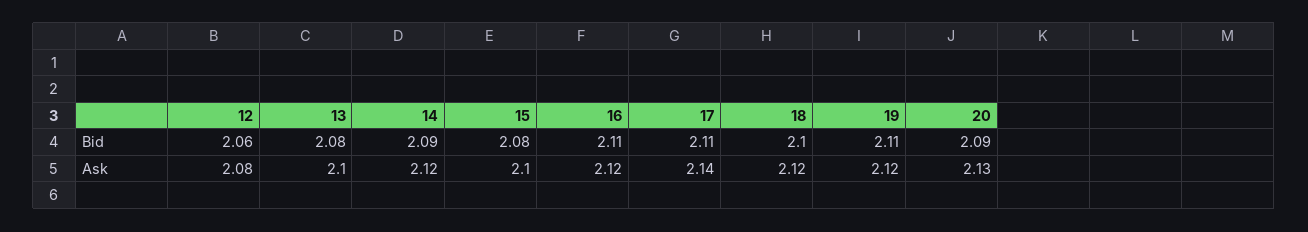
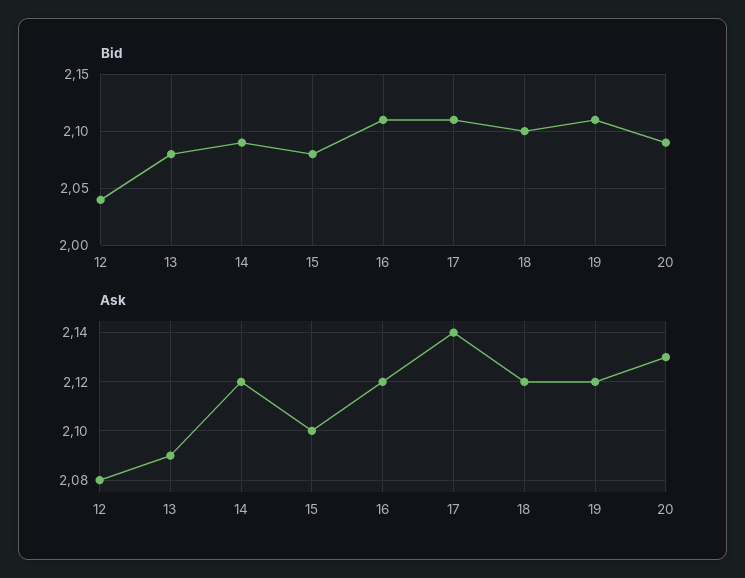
Bid, 12: 2.06 -> 2.04
Ask, 13: 2.1 -> 2.09

